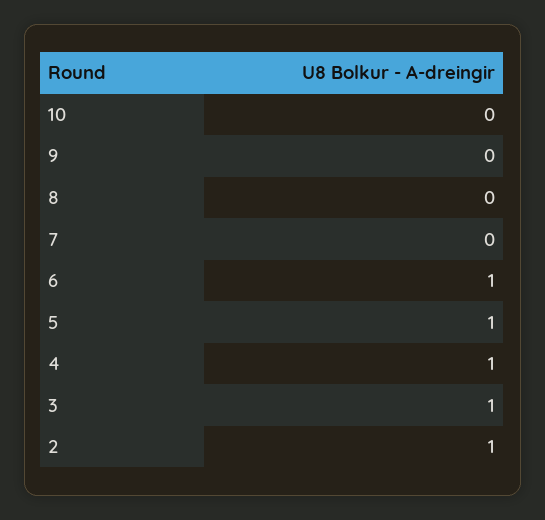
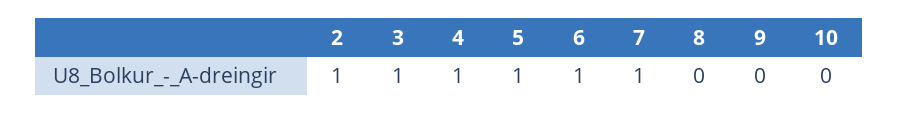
7: 0 -> 1

